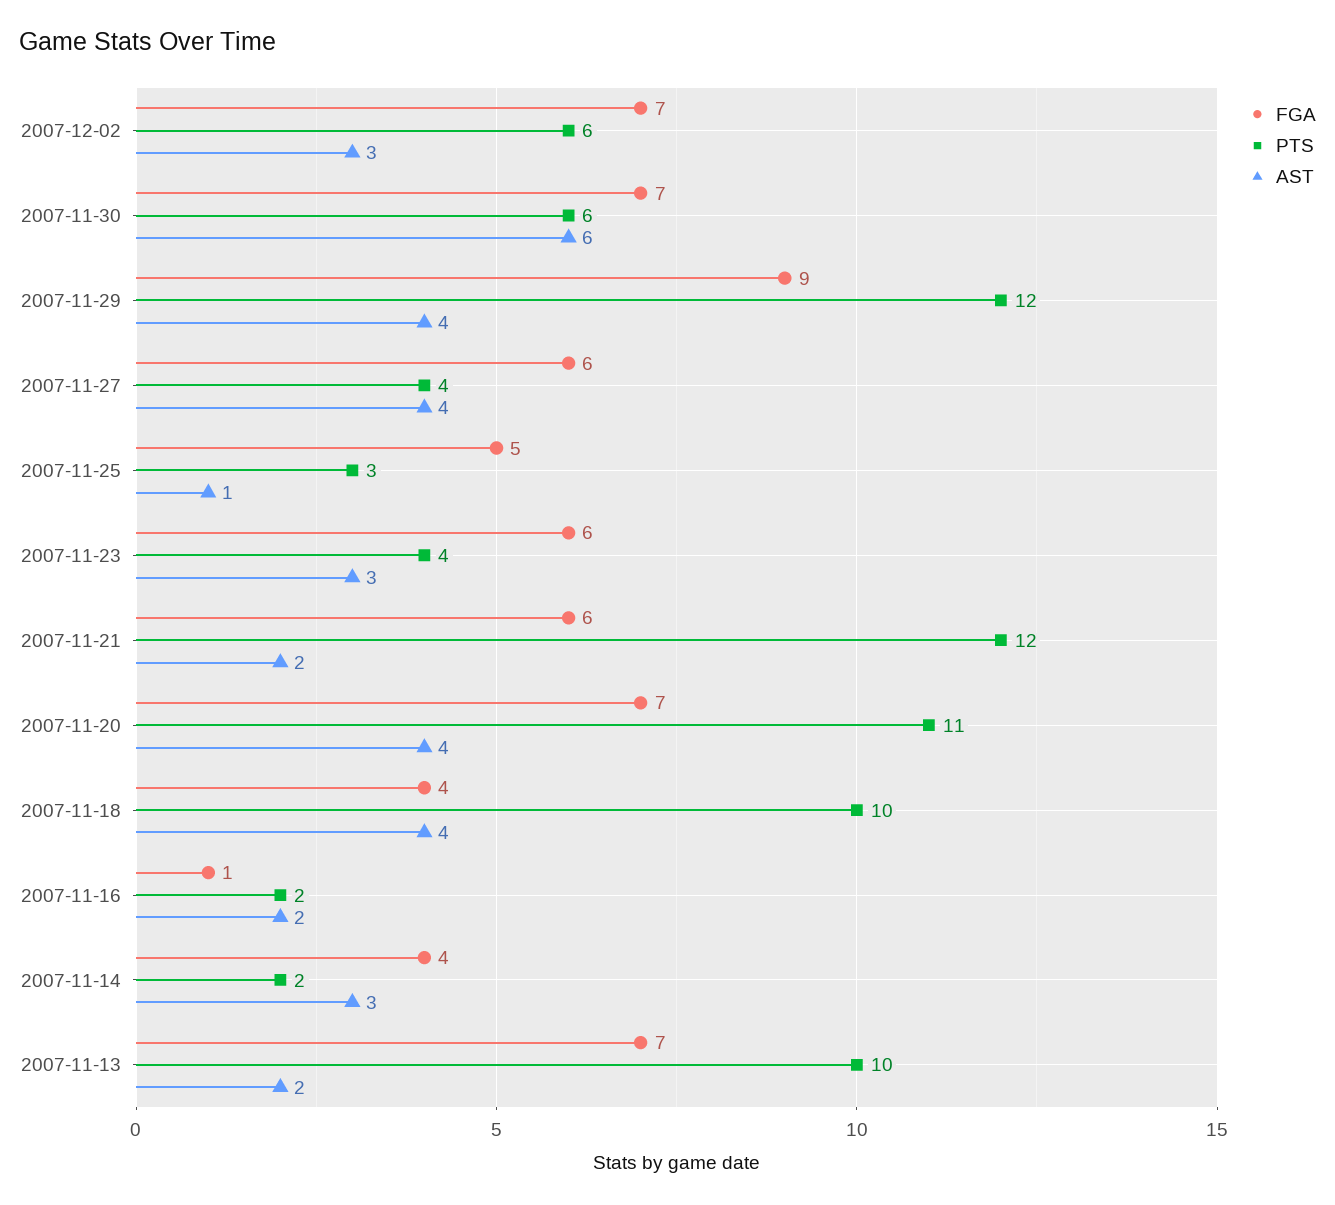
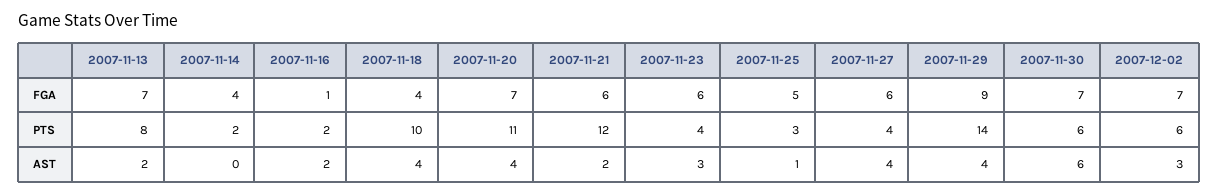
PTS, 2007-11-29: 12 -> 14
AST, 2007-11-14: 3 -> 0
PTS, 2007-11-13: 10 -> 8

